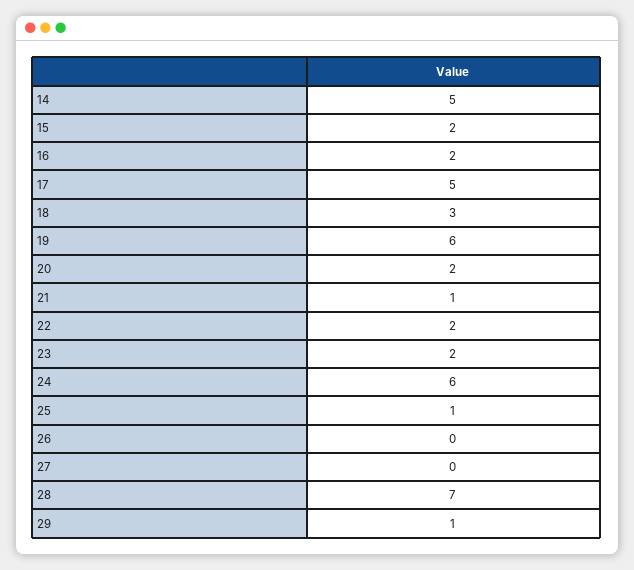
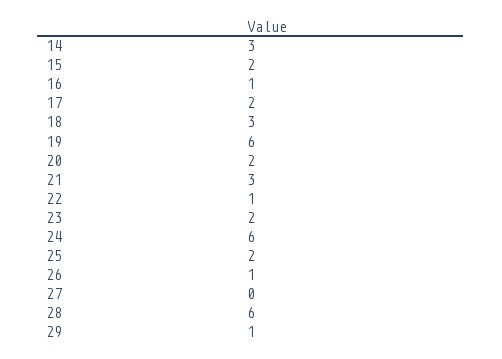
14: 5 -> 3
16: 2 -> 1
17: 5 -> 2
21: 1 -> 3
22: 2 -> 1
25: 1 -> 2
26: 0 -> 1
28: 7 -> 6

